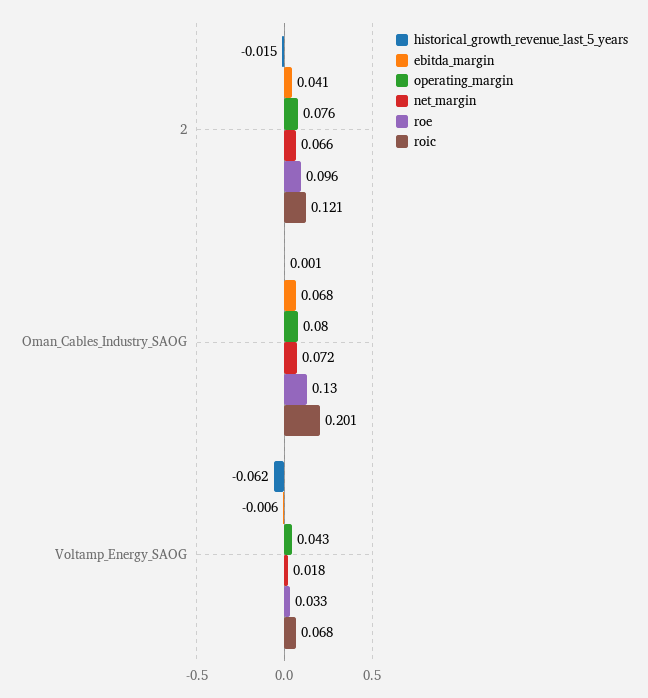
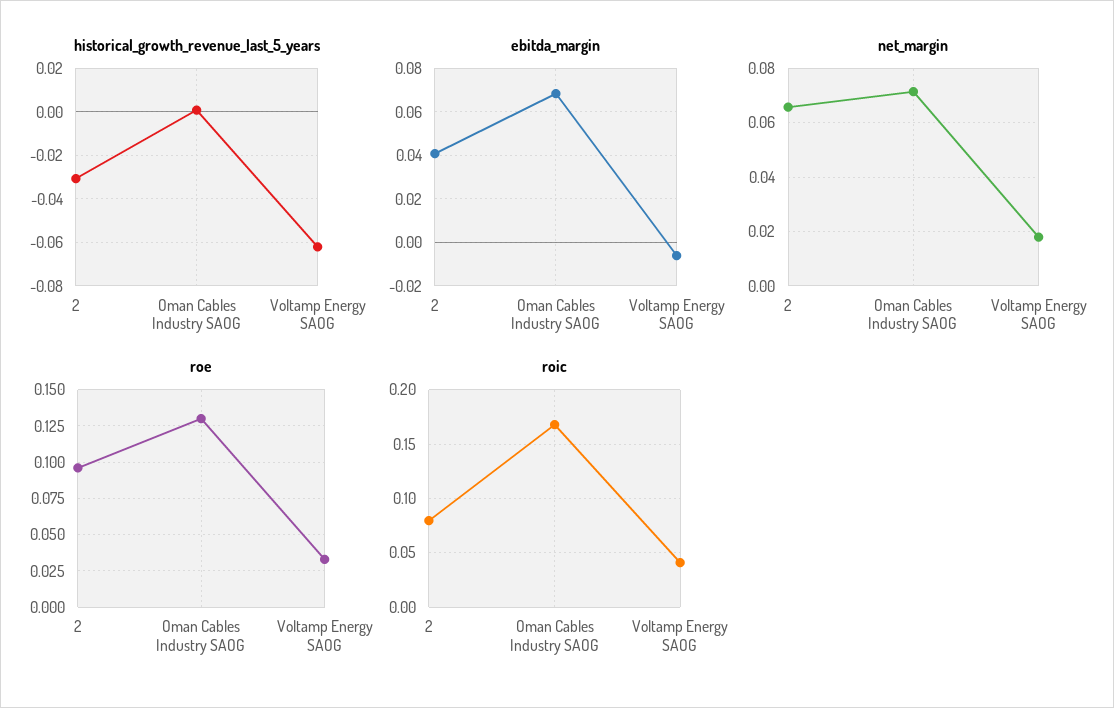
historical_growth_revenue_last_5_years, 2: -0.015 -> -0.03
operating_margin, 2: 0.076 -> none
roic, 2: 0.121 -> 0.08
operating_margin, Oman_Cables_Industry_SAOG: 0.08 -> none
roic, Oman_Cables_Industry_SAOG: 0.201 -> 0.17
operating_margin, Voltamp_Energy_SAOG: 0.043 -> none
roic, Voltamp_Energy_SAOG: 0.068 -> 0.04

